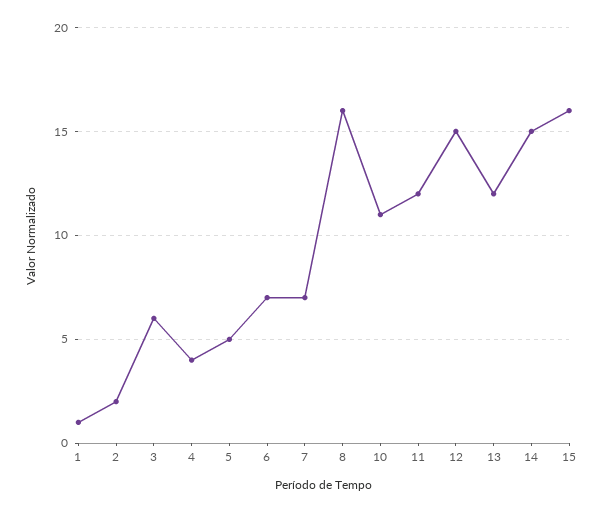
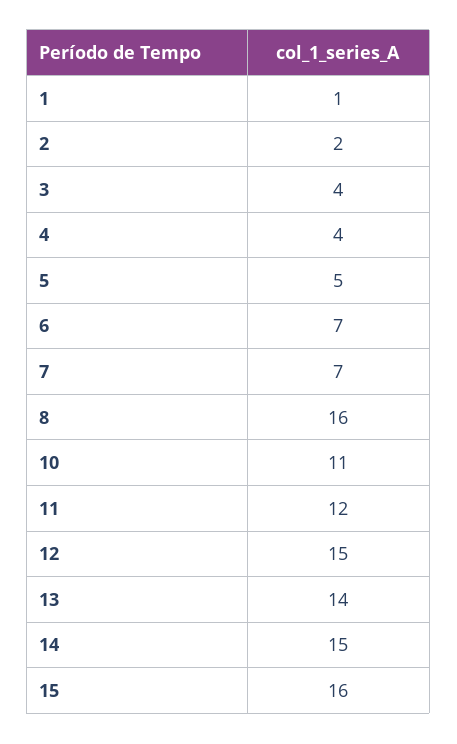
3: 6 -> 4
13: 12 -> 14

